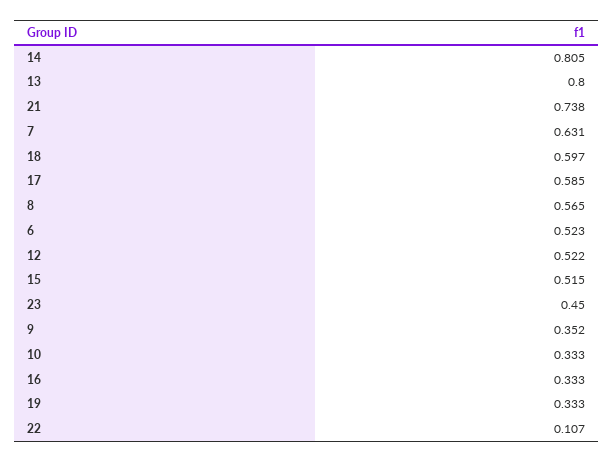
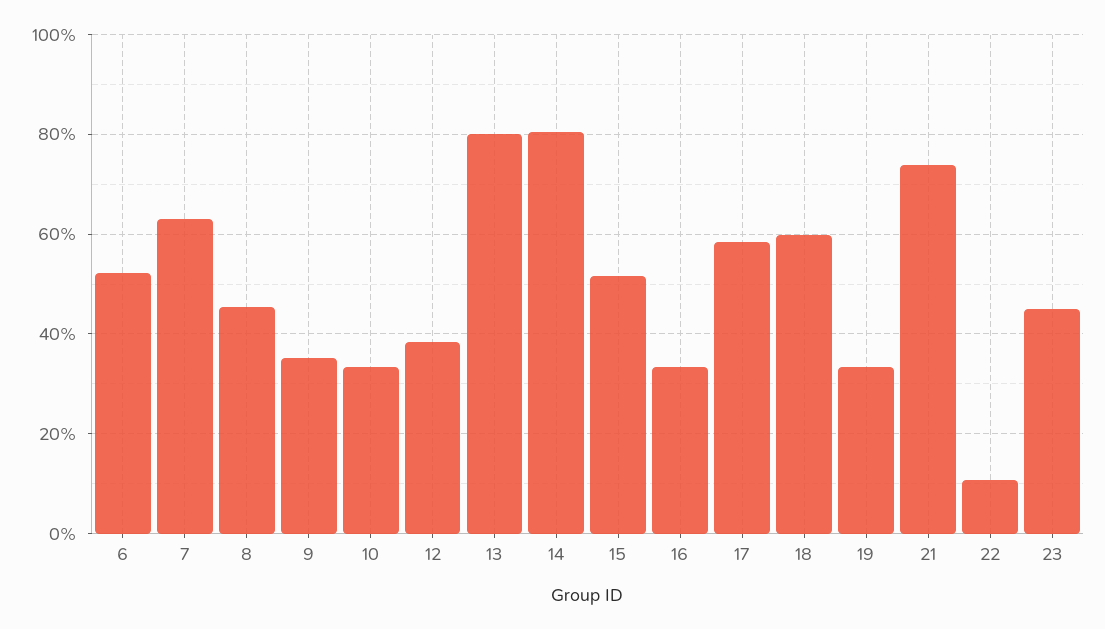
8: 0.565 -> 0.46
12: 0.522 -> 0.38

